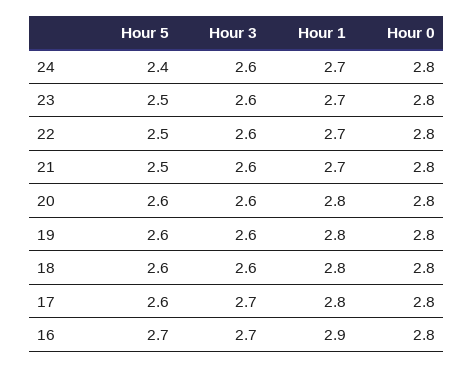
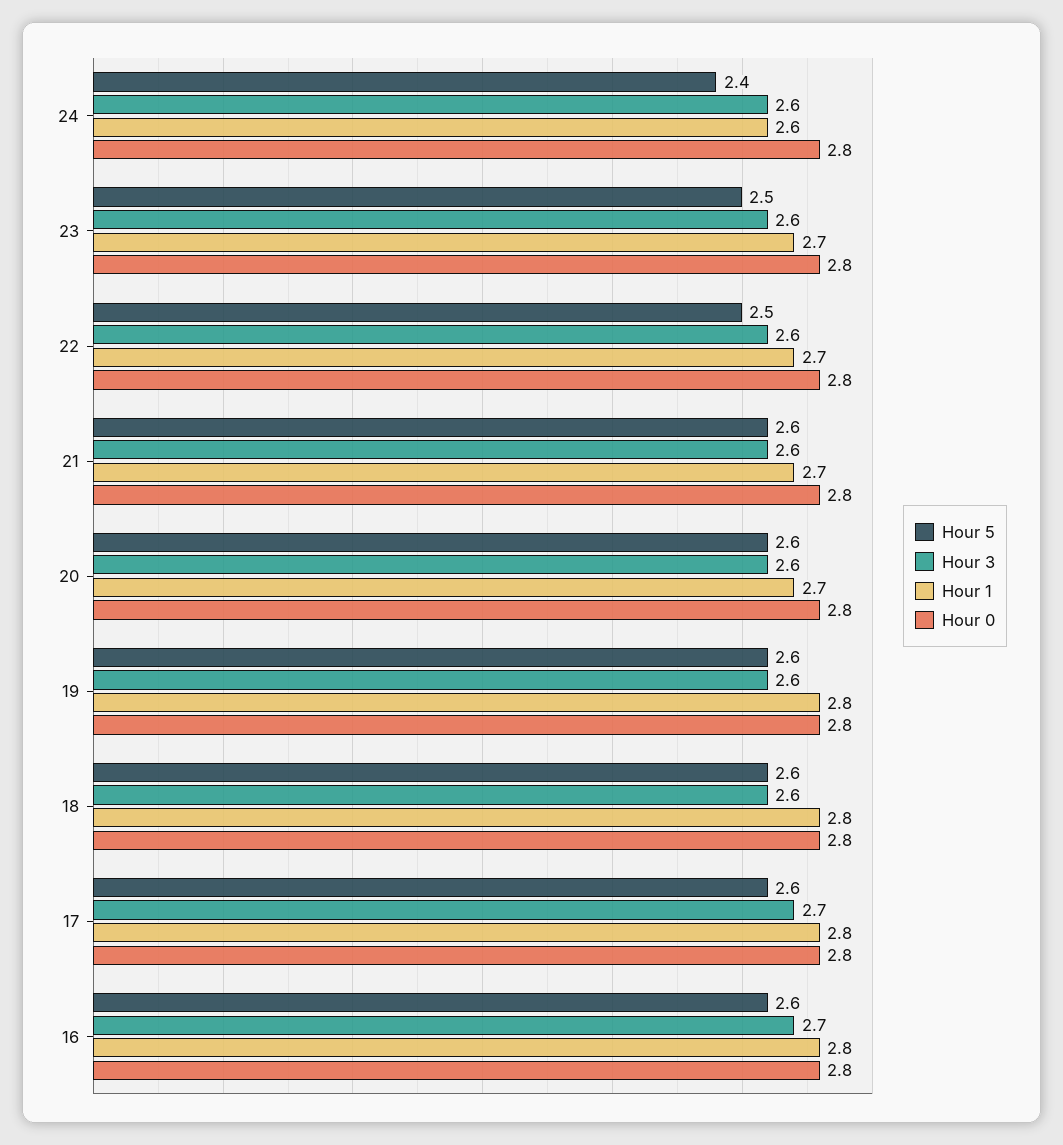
Hour 1, 24: 2.7 -> 2.6
Hour 5, 21: 2.5 -> 2.6
Hour 1, 20: 2.8 -> 2.7
Hour 5, 16: 2.7 -> 2.6
Hour 1, 16: 2.9 -> 2.8

